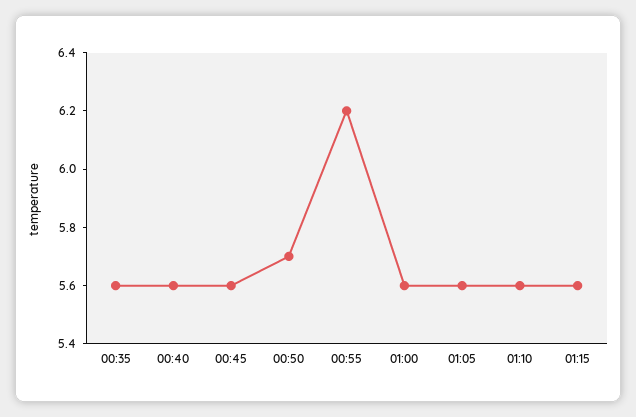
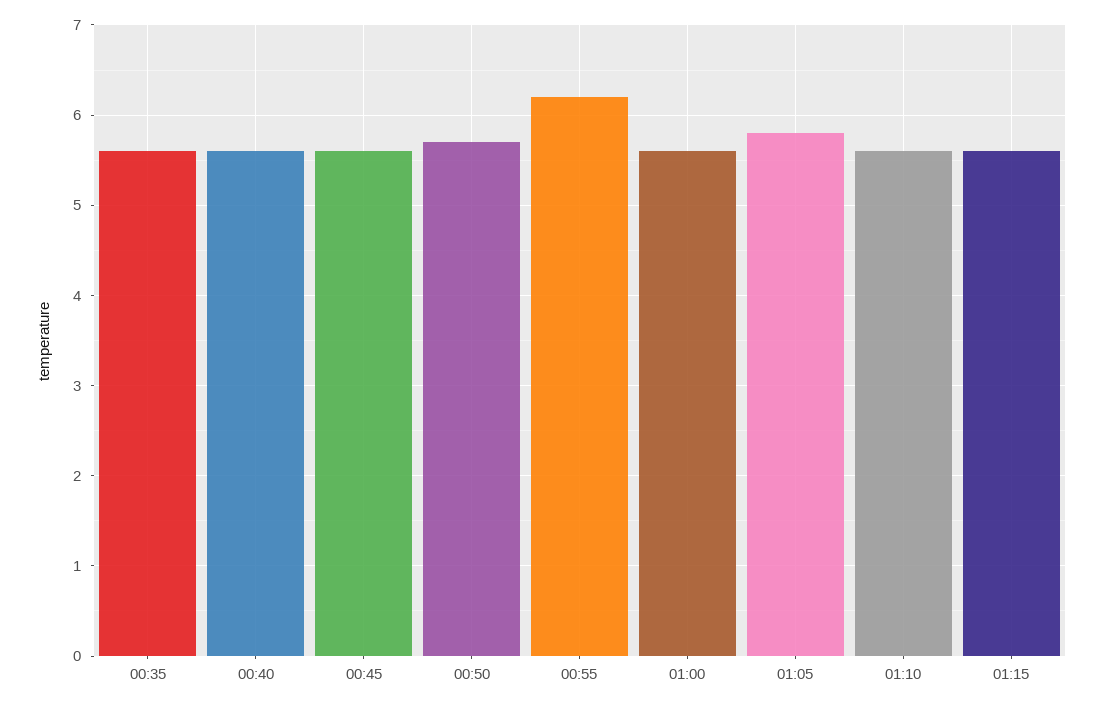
01:05: 5.6 -> 5.8

